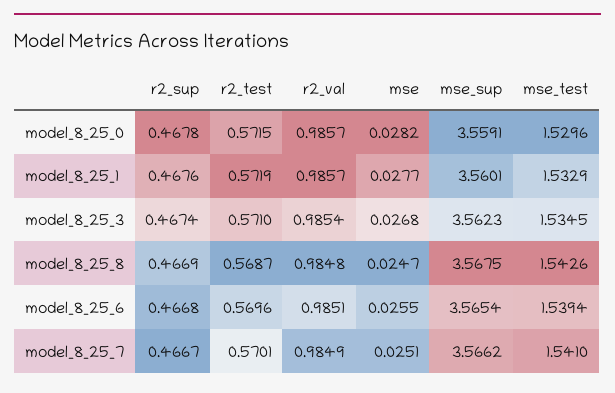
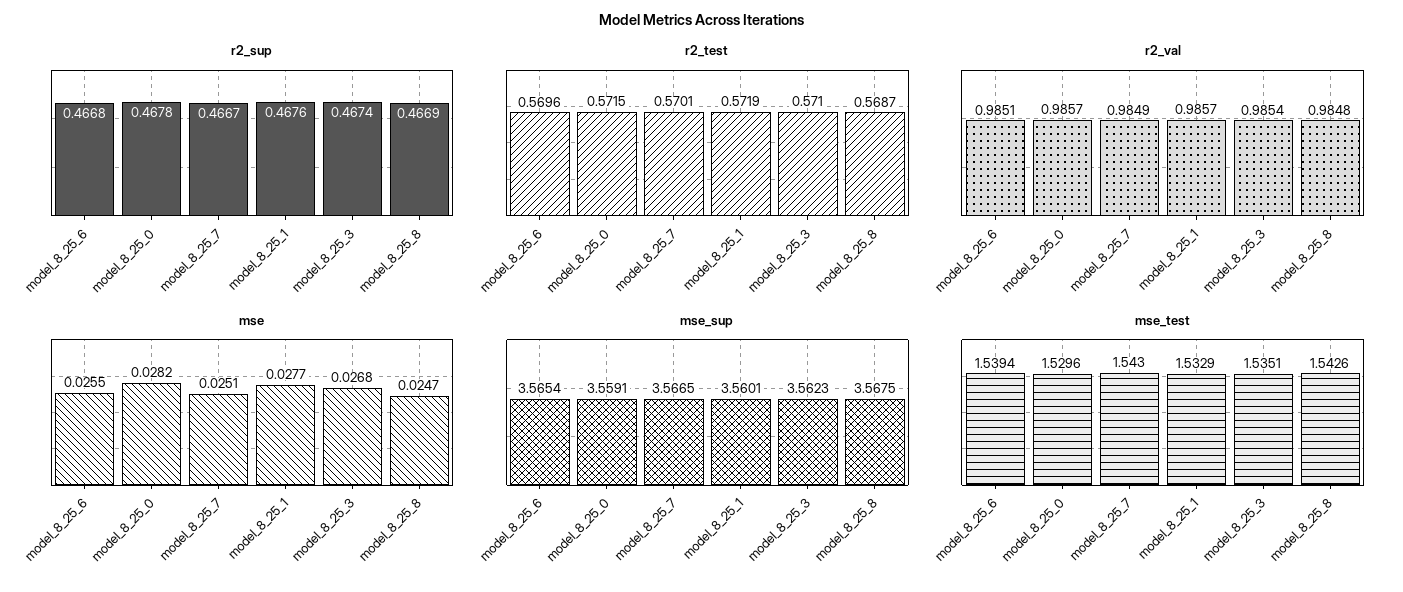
mse_test, model_8_25_3: 1.5345 -> 1.5351
mse_sup, model_8_25_7: 3.5662 -> 3.5665
mse_test, model_8_25_7: 1.541 -> 1.543

